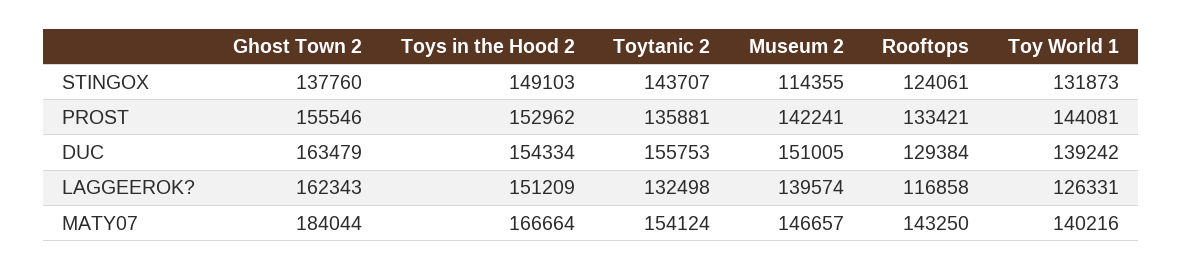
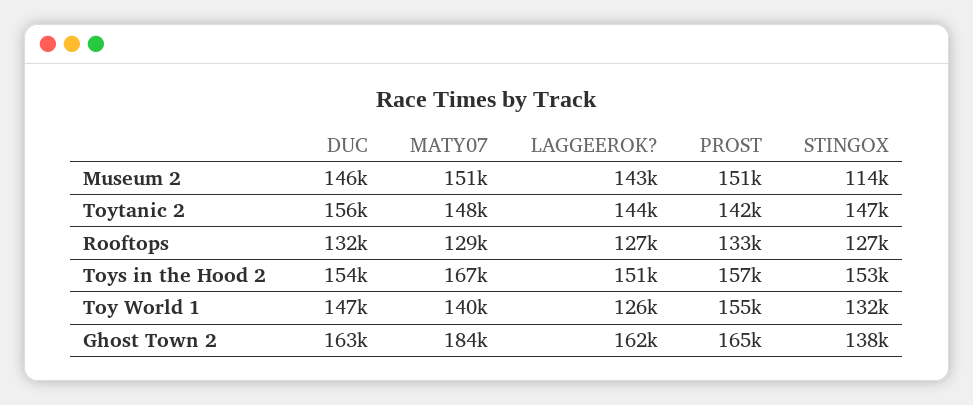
Toys in the Hood 2, STINGOX: 149103 -> 153000
Toytanic 2, STINGOX: 143707 -> 147000
Rooftops, STINGOX: 124061 -> 127000
Ghost Town 2, PROST: 155546 -> 165000
Toys in the Hood 2, PROST: 152962 -> 157000
Toytanic 2, PROST: 135881 -> 142000
Museum 2, PROST: 142241 -> 151000
Toy World 1, PROST: 144081 -> 155000
Museum 2, DUC: 151005 -> 146000
Rooftops, DUC: 129384 -> 132000
Toy World 1, DUC: 139242 -> 147000
Toytanic 2, LAGGEEROK?: 132498 -> 144000
Museum 2, LAGGEEROK?: 139574 -> 143000
Rooftops, LAGGEEROK?: 116858 -> 127000
Toytanic 2, MATY07: 154124 -> 148000
Museum 2, MATY07: 146657 -> 151000
Rooftops, MATY07: 143250 -> 129000

